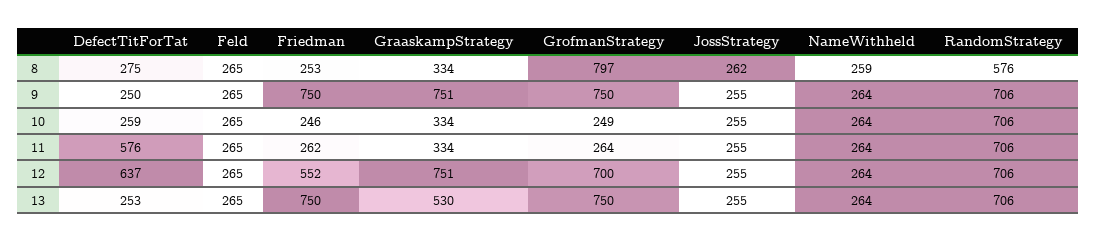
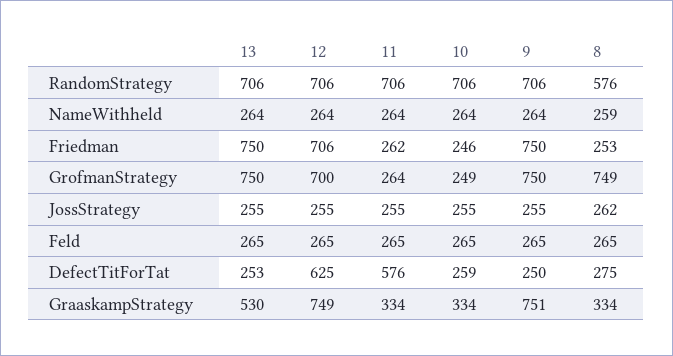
GrofmanStrategy, 8: 797 -> 749
DefectTitForTat, 12: 637 -> 625
Friedman, 12: 552 -> 706
GraaskampStrategy, 12: 751 -> 749

